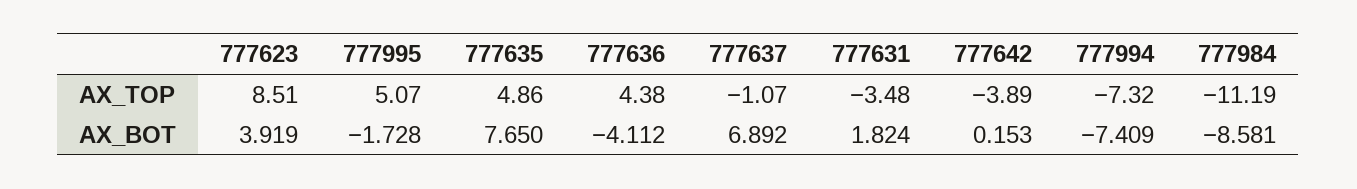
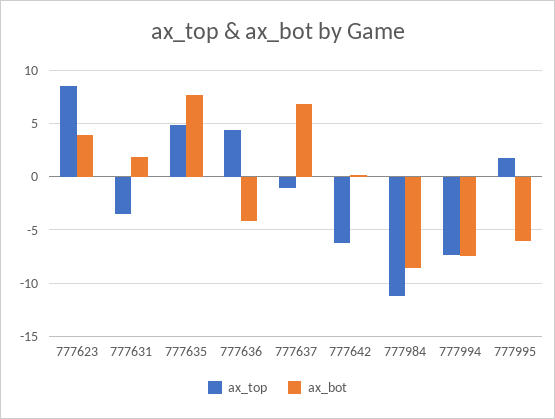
AX_TOP, 777995: 5.07 -> 2
AX_TOP, 777642: -3.89 -> -6
AX_BOT, 777995: -1.728 -> -6

